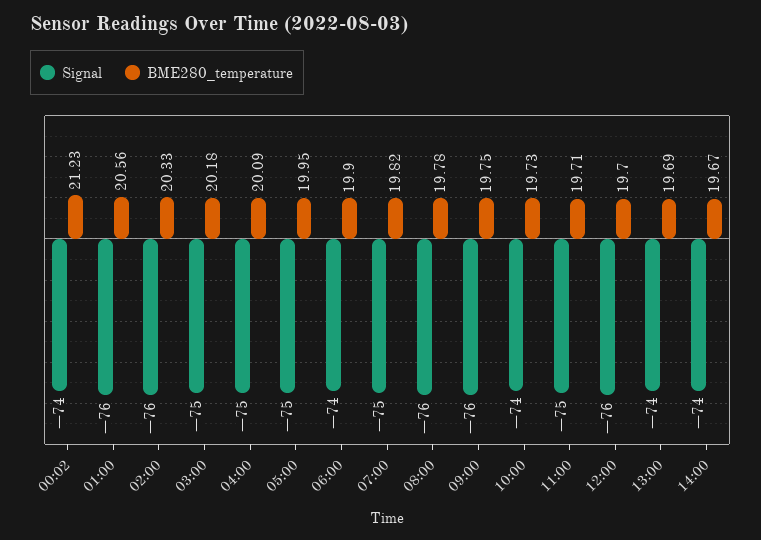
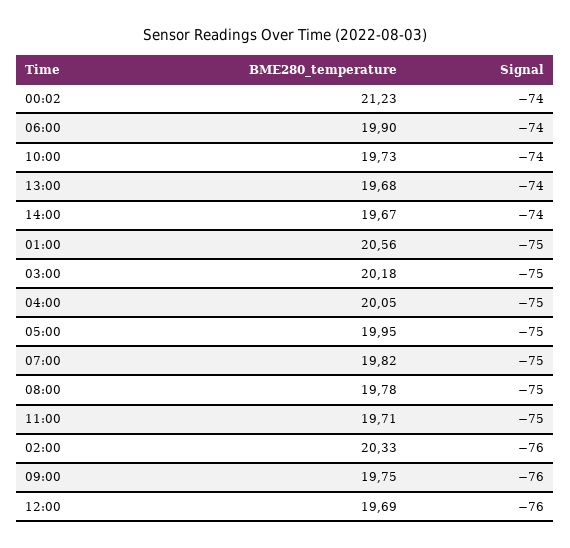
Signal, 01:00: -76 -> -75
BME280_temperature, 04:00: 20.09 -> 20.05
Signal, 08:00: -76 -> -75
BME280_temperature, 12:00: 19.7 -> 19.69
BME280_temperature, 13:00: 19.69 -> 19.68

